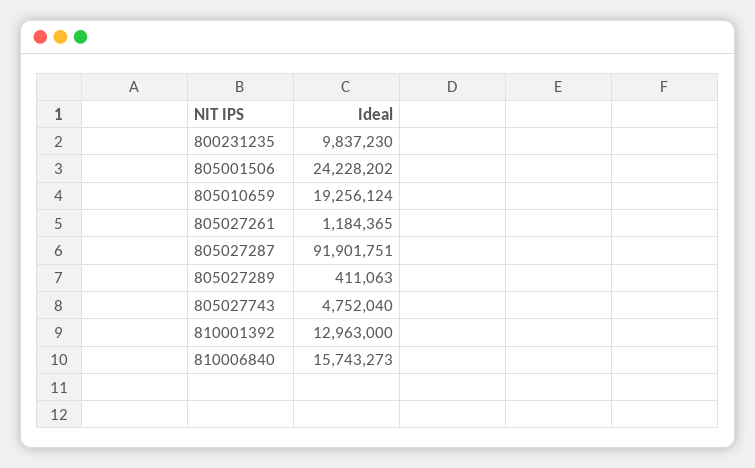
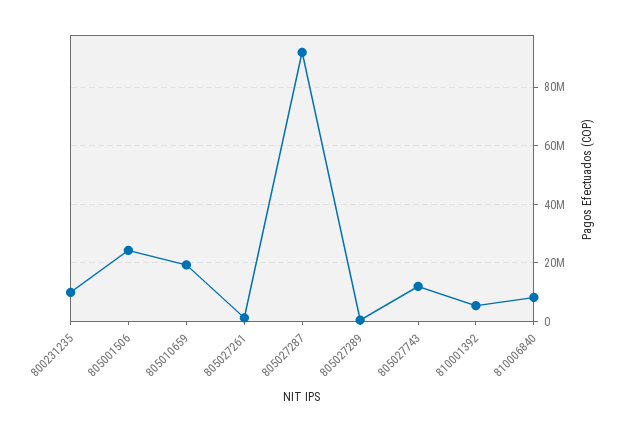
805027743: 4752040 -> 12500000
810001392: 12963000 -> 5000000
810006840: 15743273 -> 7500000

